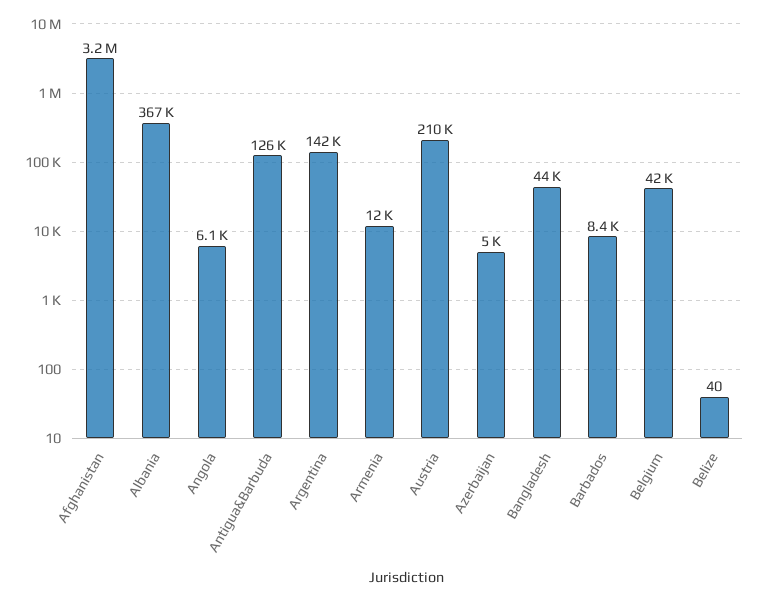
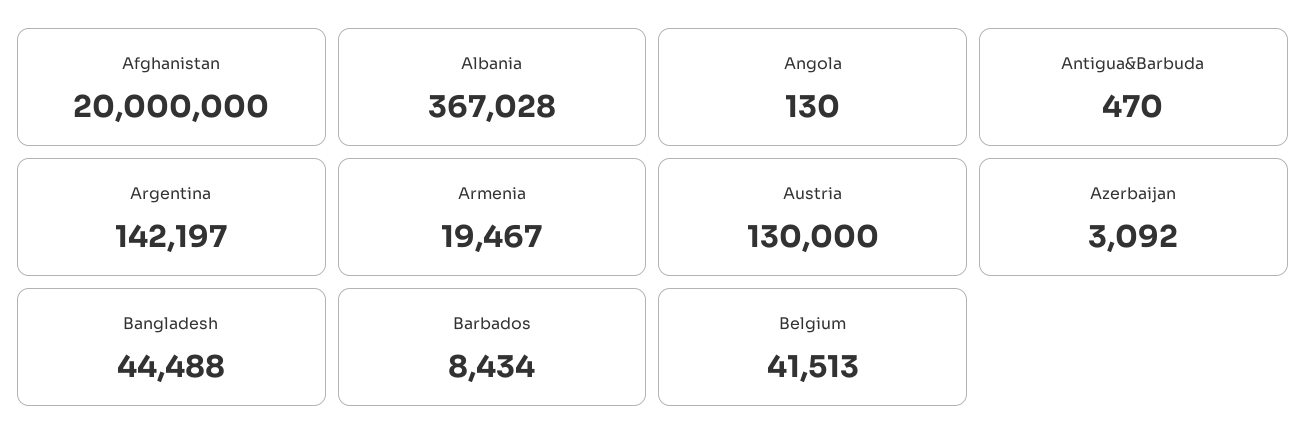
Afghanistan: 3200000 -> 20000000
Angola: 6100 -> 130
Antigua&Barbuda: 126000 -> 470
Armenia: 12000 -> 19467
Austria: 210000 -> 130000
Azerbaijan: 5000 -> 3092
Belize: 40 -> none

